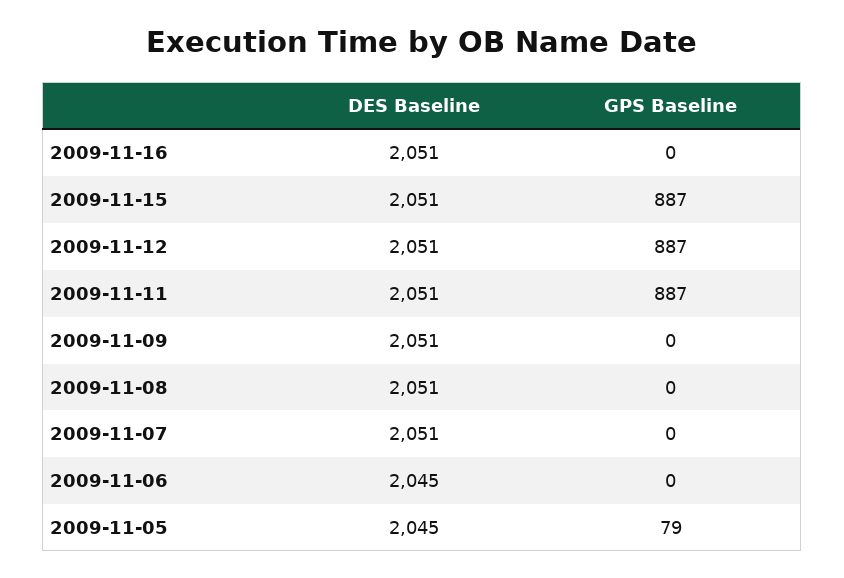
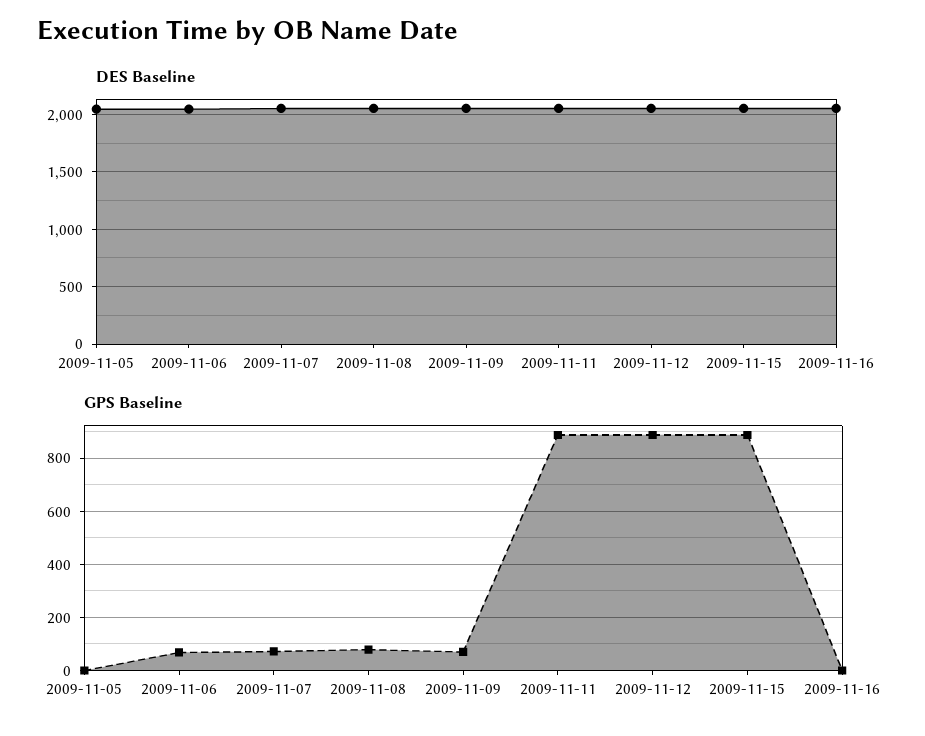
GPS Baseline, 2009-11-09: 0 -> 75
GPS Baseline, 2009-11-08: 0 -> 75
GPS Baseline, 2009-11-07: 0 -> 75
GPS Baseline, 2009-11-06: 0 -> 75
GPS Baseline, 2009-11-05: 79 -> 0

